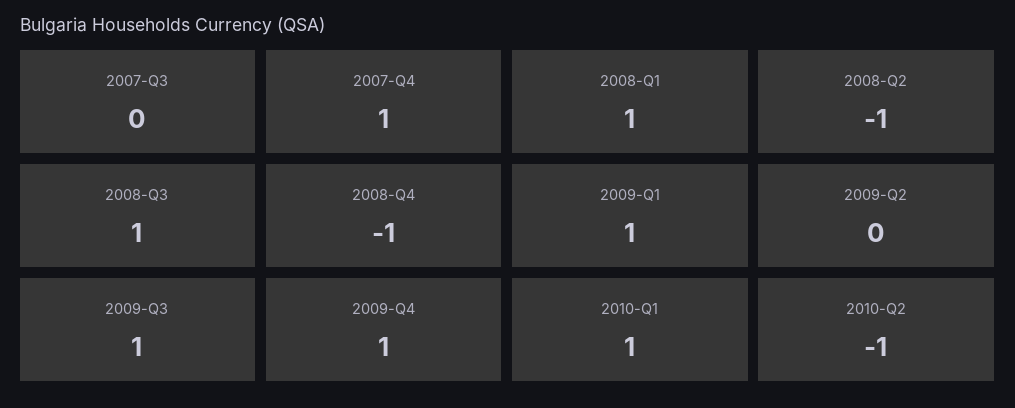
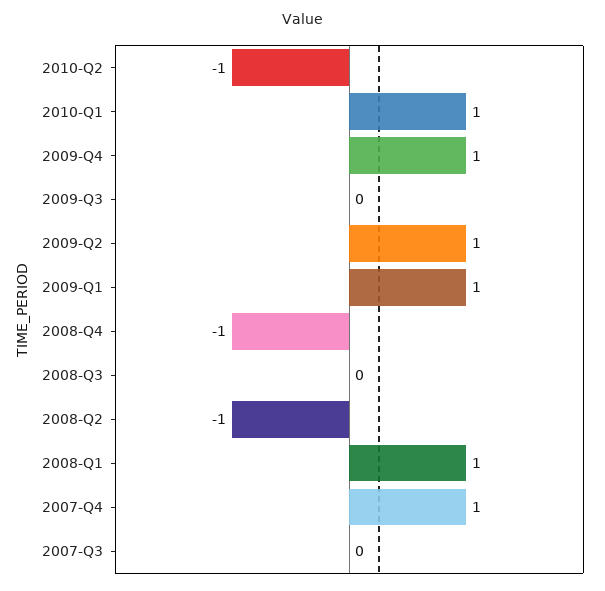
2008-Q3: 1 -> 0
2009-Q2: 0 -> 1
2009-Q3: 1 -> 0

